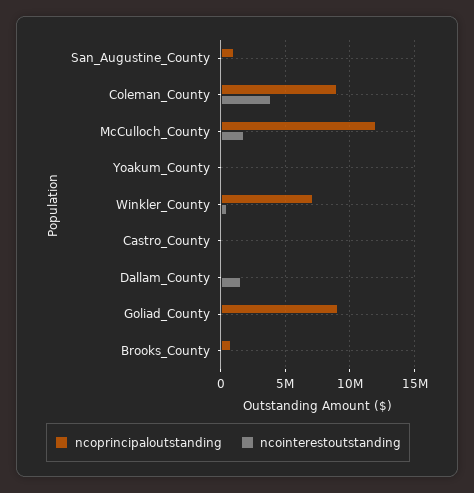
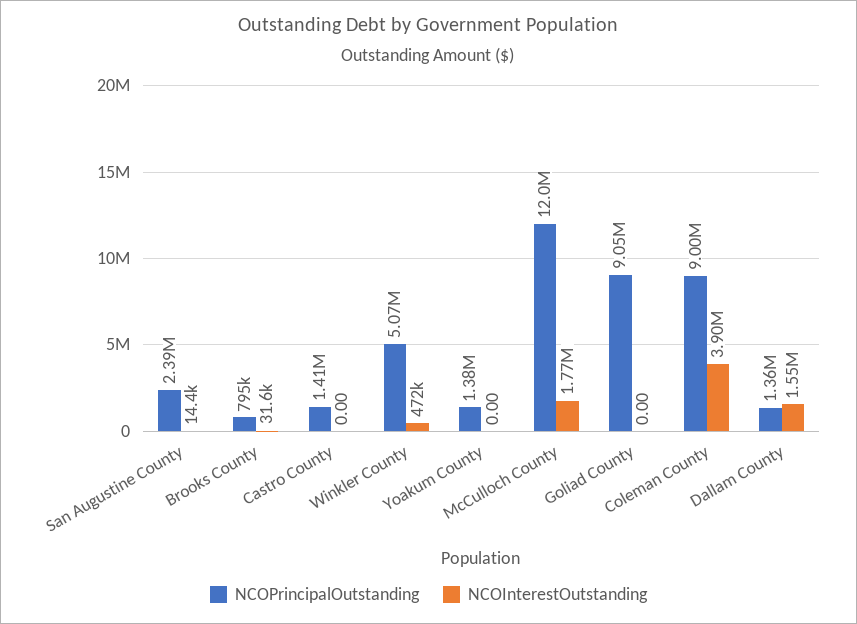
ncoprincipaloutstanding, San_Augustine_County: 1000000 -> 2390000
ncoprincipaloutstanding, Yoakum_County: 0 -> 1380000
ncoprincipaloutstanding, Winkler_County: 7000000 -> 5070000
ncoprincipaloutstanding, Castro_County: 0 -> 1410000
ncoprincipaloutstanding, Dallam_County: 0 -> 1360000

